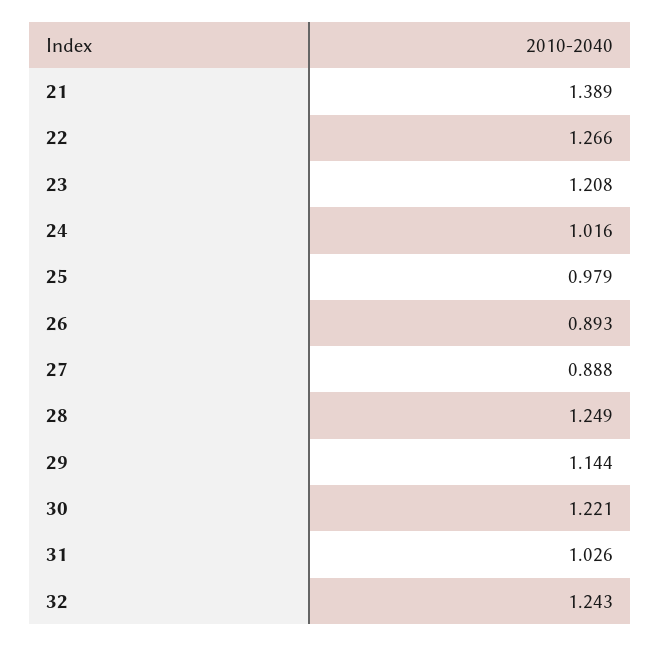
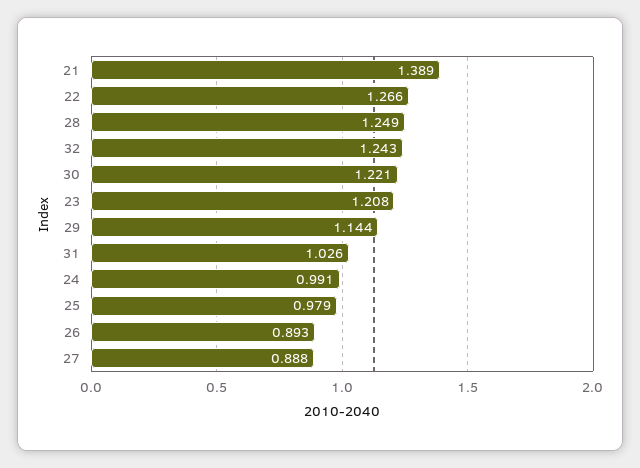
24: 1.016 -> 0.991

